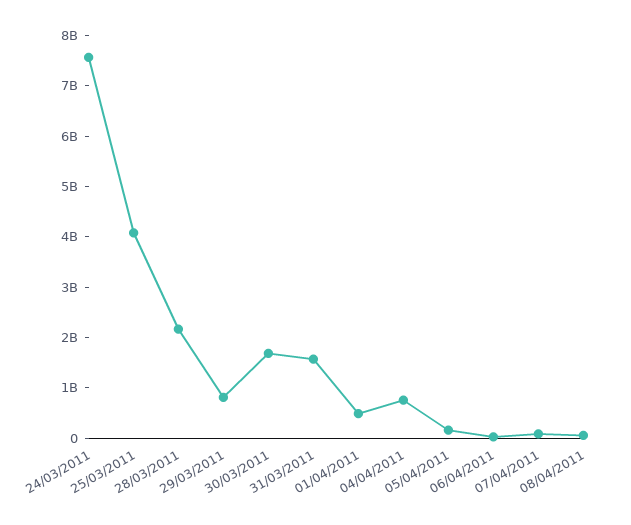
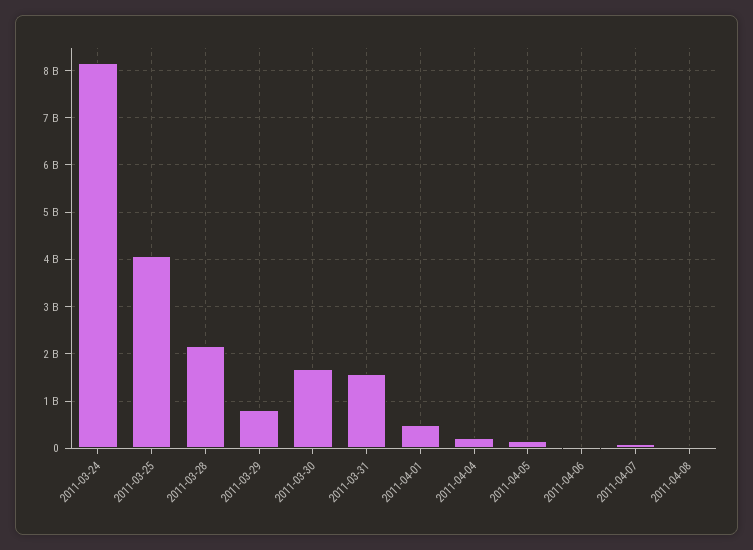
24/03/2011: 7600000000 -> 8200000000
04/04/2011: 800000000 -> 200000000

